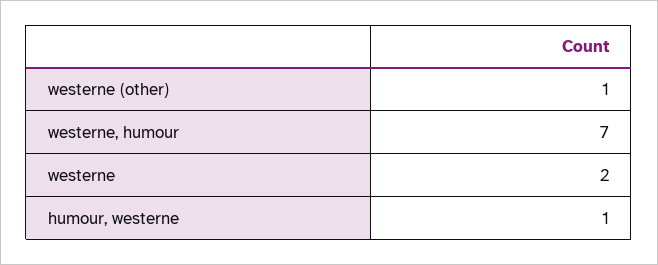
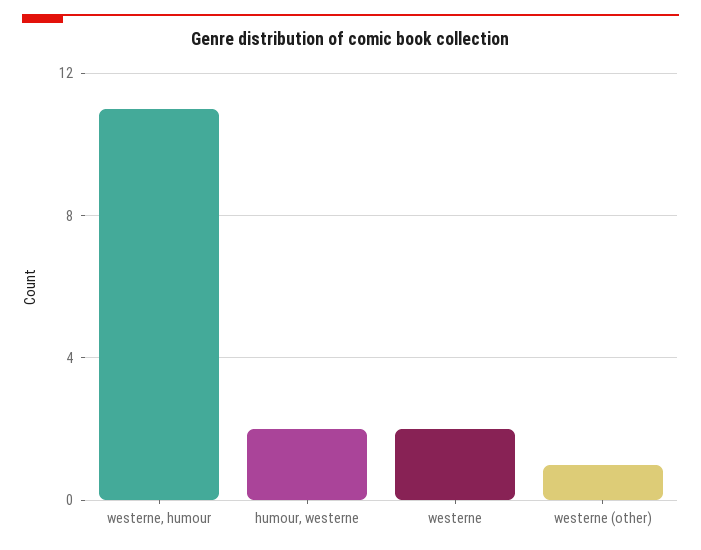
westerne, humour: 7 -> 11
humour, westerne: 1 -> 2

